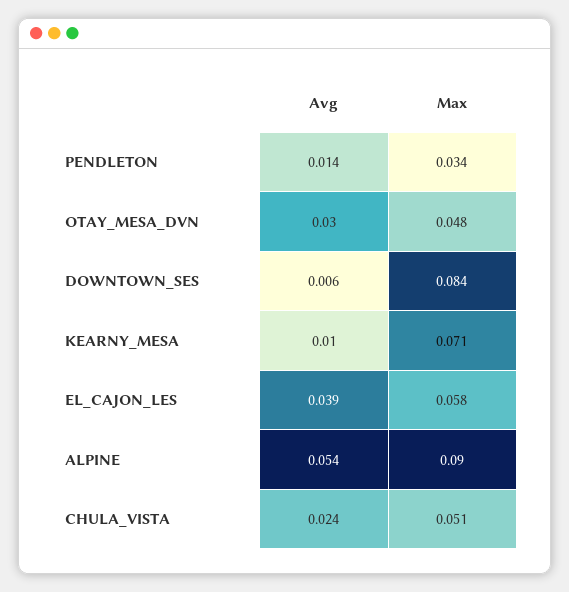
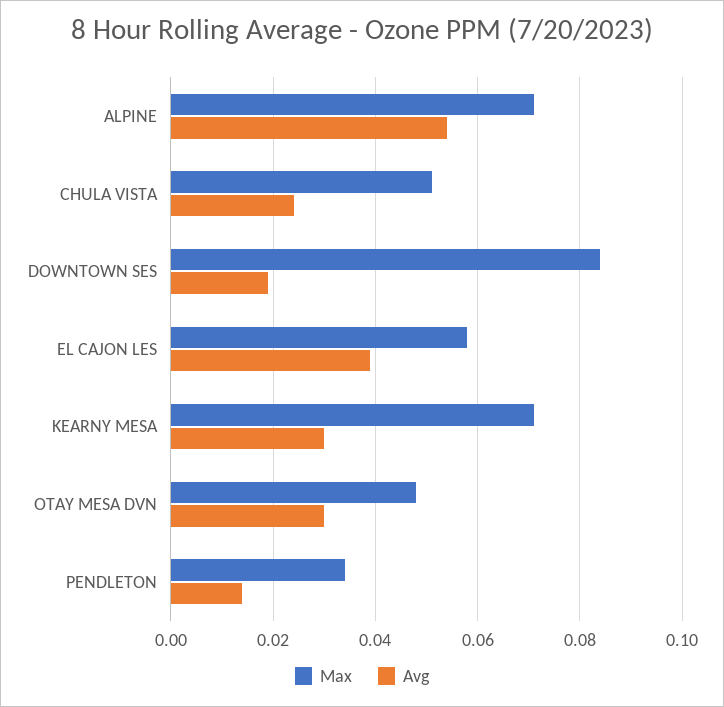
Avg, DOWNTOWN_SES: 0.006 -> 0.02
Avg, KEARNY_MESA: 0.01 -> 0.03
Max, ALPINE: 0.09 -> 0.07

